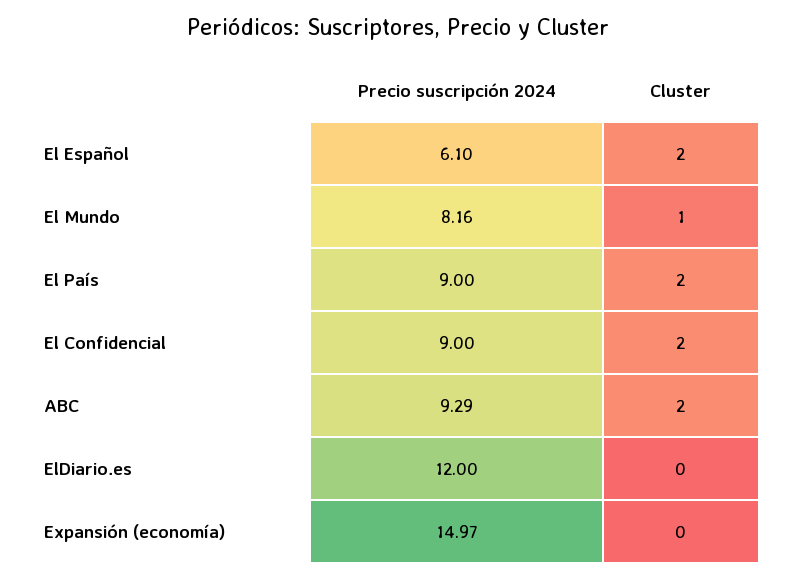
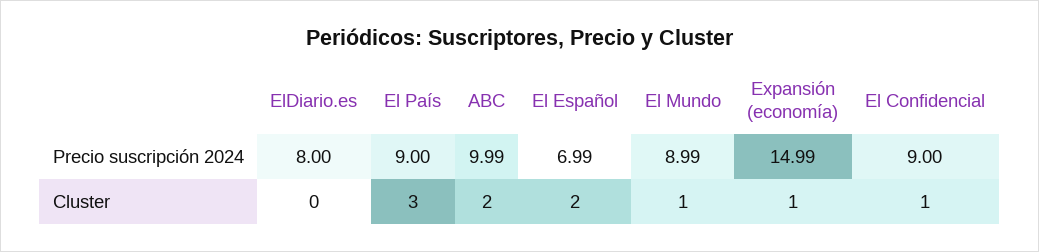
Precio suscripción 2024, El Español: 6.1 -> 6.99
Precio suscripción 2024, El Mundo: 8.16 -> 8.99
Cluster, El País: 2 -> 3
Cluster, El Confidencial: 2 -> 1
Precio suscripción 2024, ABC: 9.29 -> 9.99
Precio suscripción 2024, ElDiario.es: 12 -> 8
Precio suscripción 2024, Expansión (economía): 14.97 -> 14.99
Cluster, Expansión (economía): 0 -> 1

